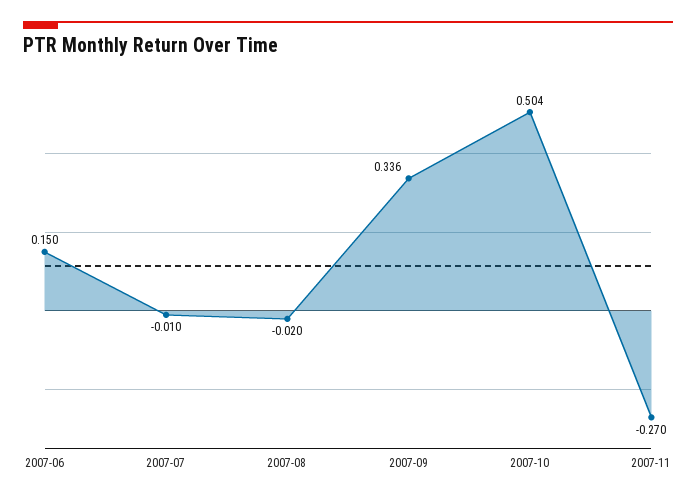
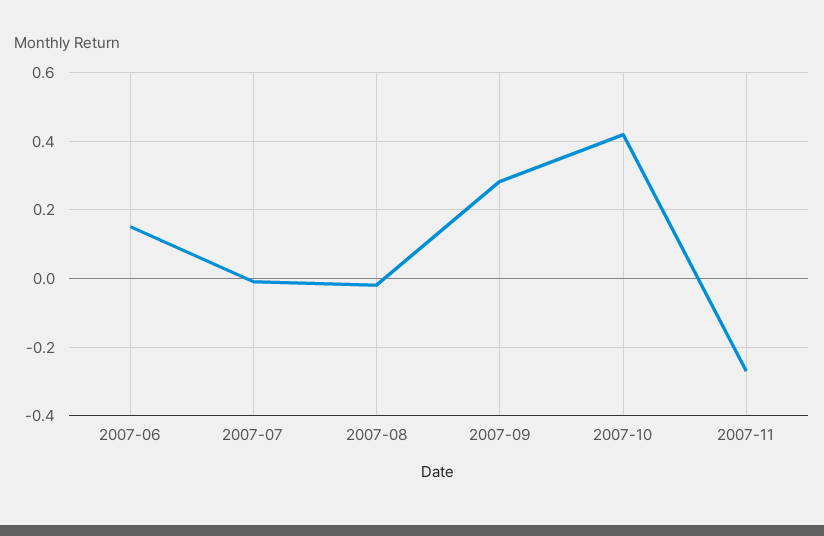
2007-09: 0.336 -> 0.28
2007-10: 0.504 -> 0.42

